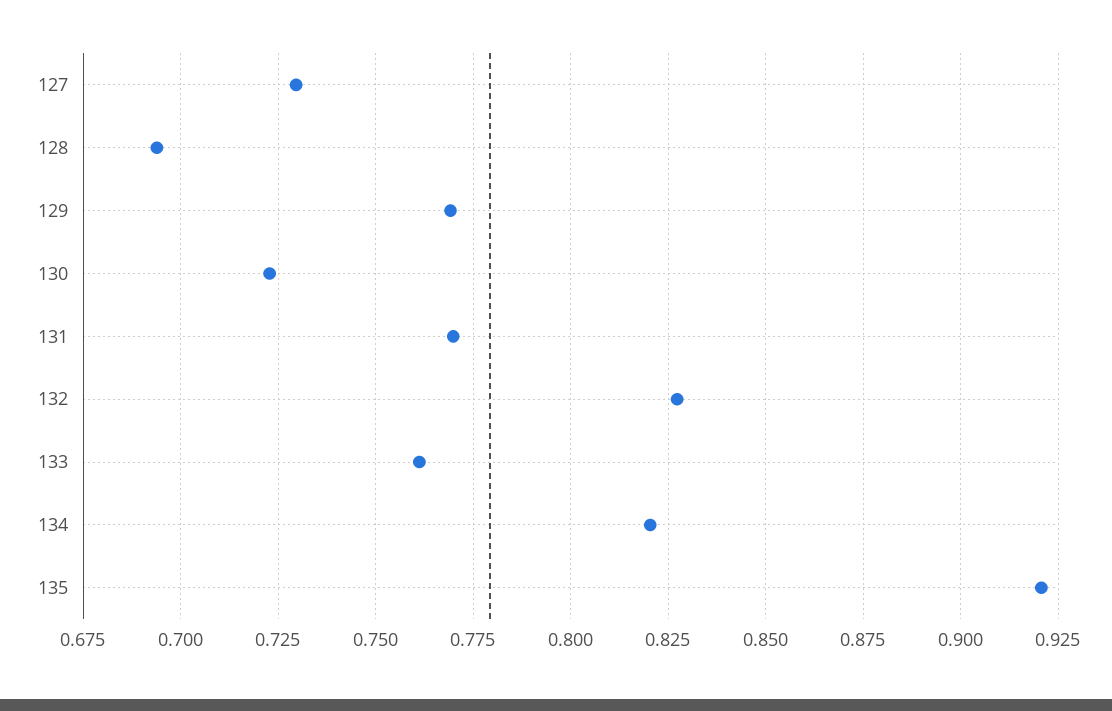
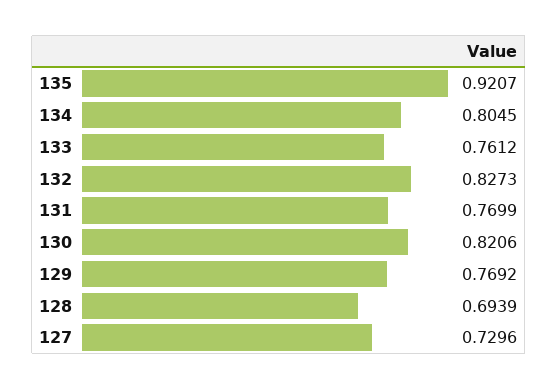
130: 0.7225 -> 0.8206
134: 0.82 -> 0.8045

